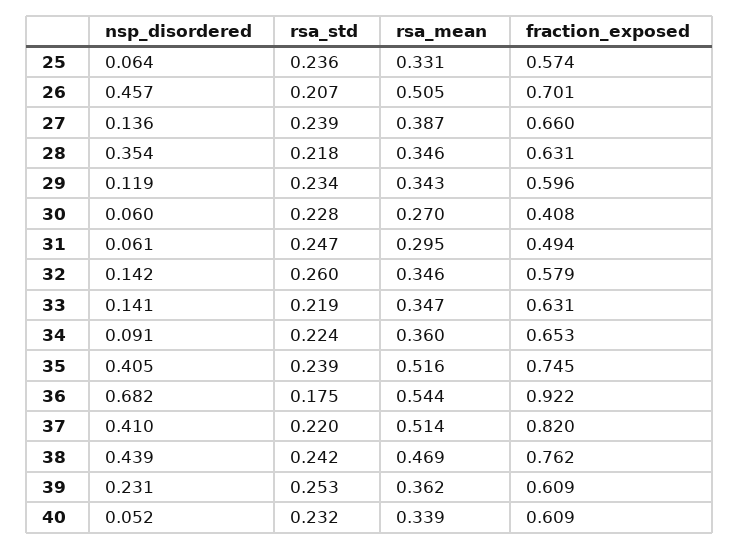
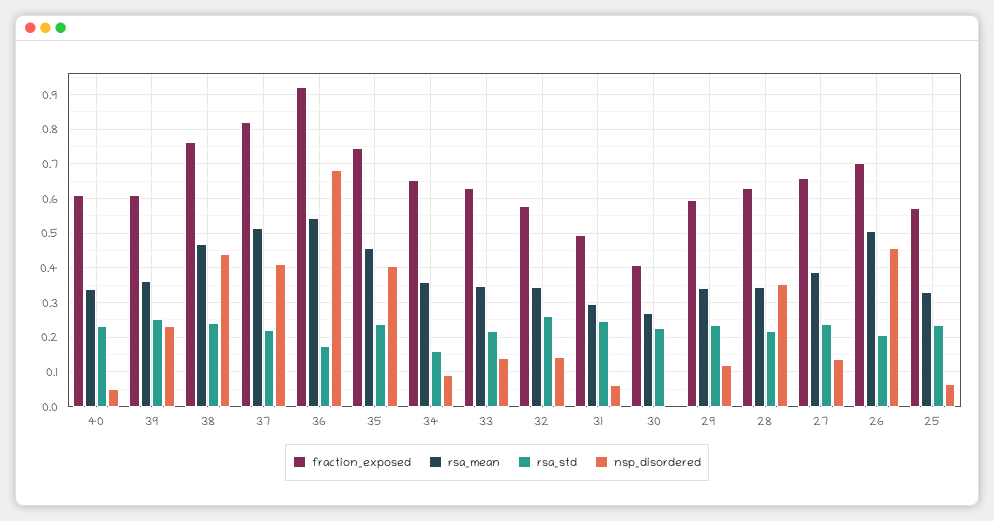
nsp_disordered, 30: 0.06 -> 0
rsa_std, 34: 0.224 -> 0.16
rsa_mean, 35: 0.516 -> 0.46

